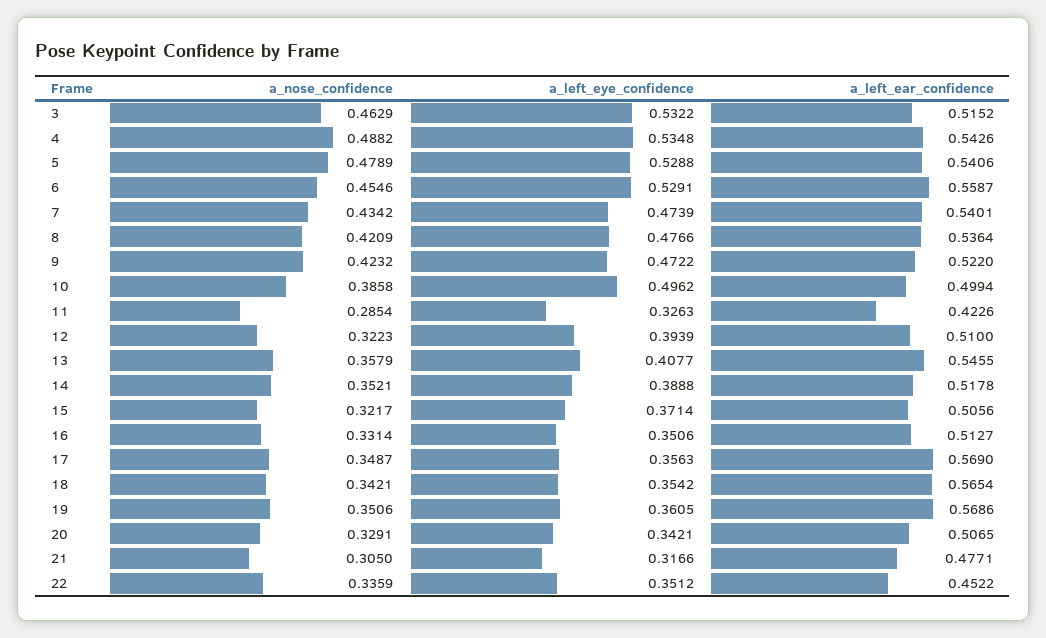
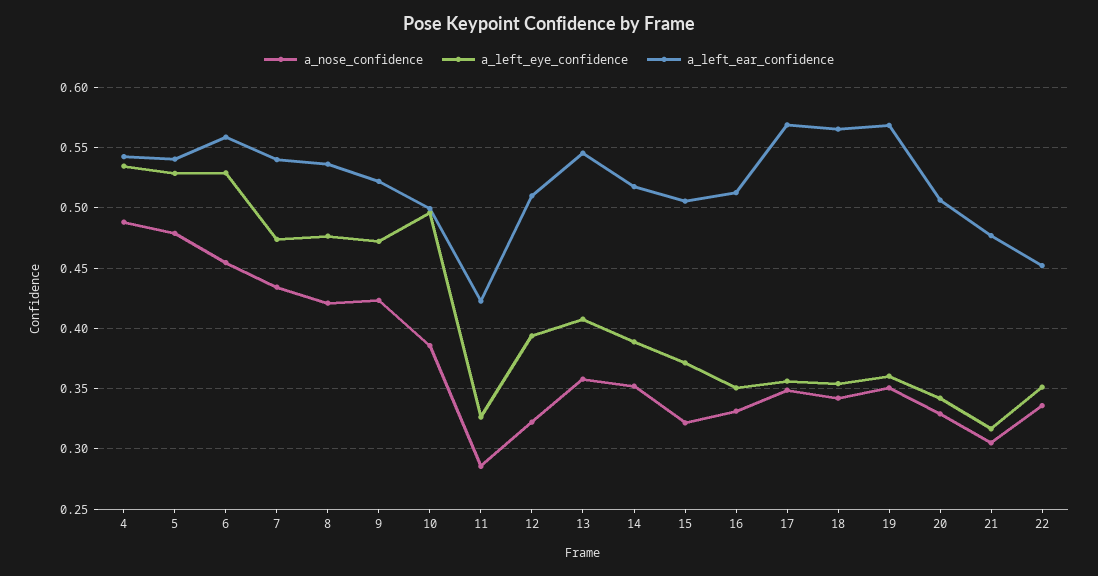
a_nose_confidence, 3: 0.4629 -> none
a_left_eye_confidence, 3: 0.5322 -> none
a_left_ear_confidence, 3: 0.5152 -> none

